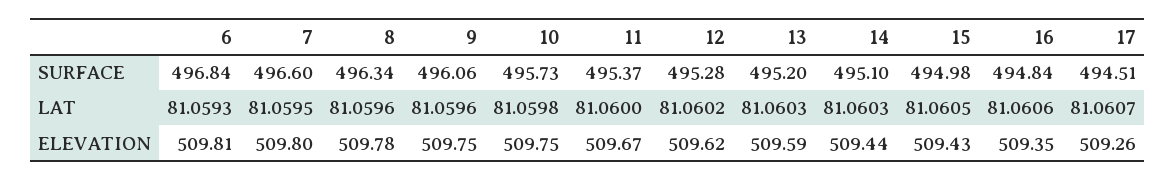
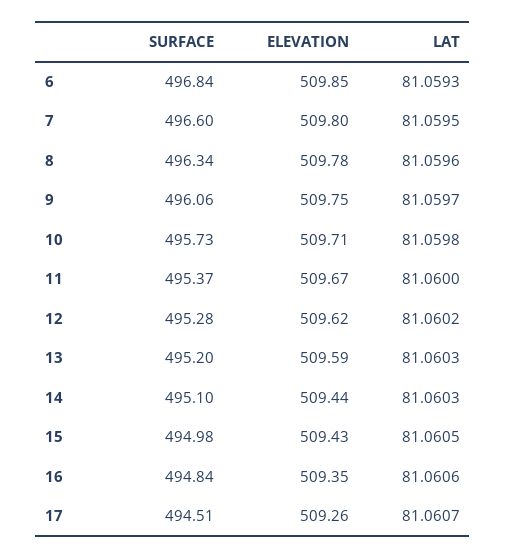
9, LAT: 81.0596 -> 81.0597
6, ELEVATION: 509.81 -> 509.85
10, ELEVATION: 509.75 -> 509.71

